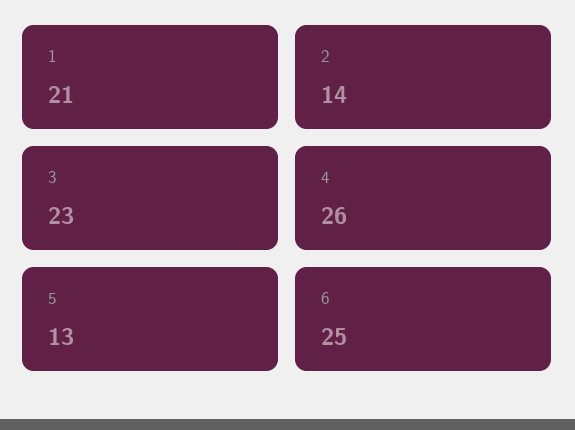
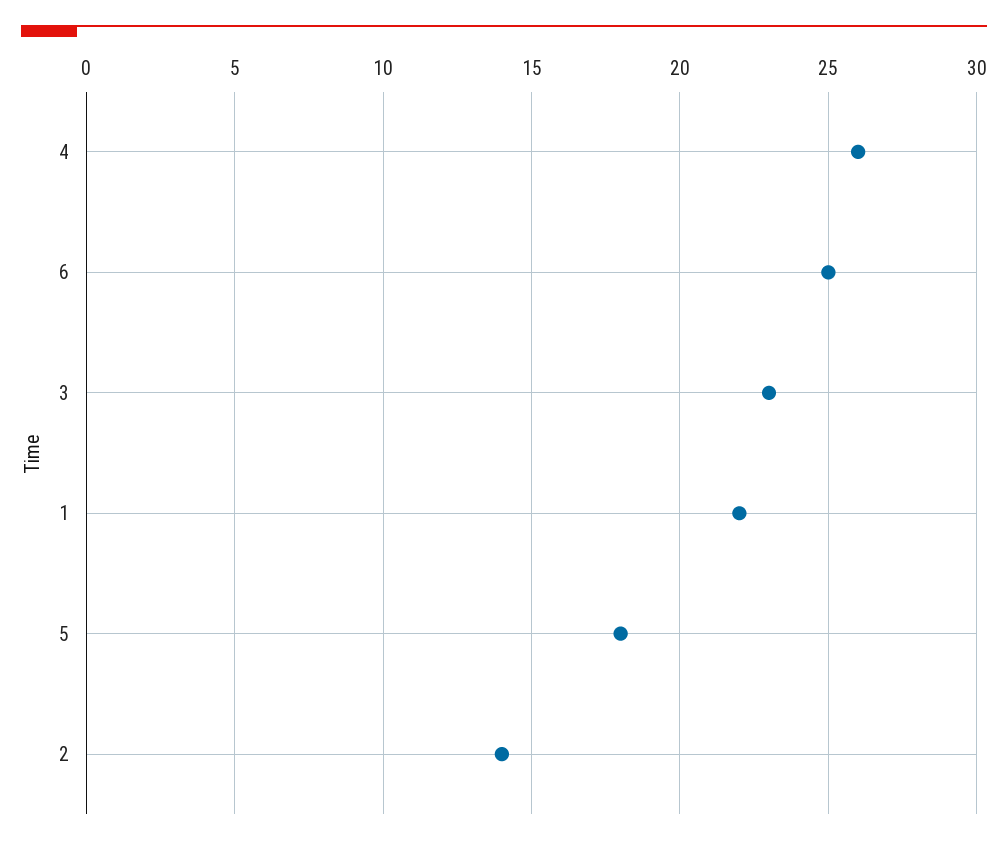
1: 21 -> 22
5: 13 -> 18

